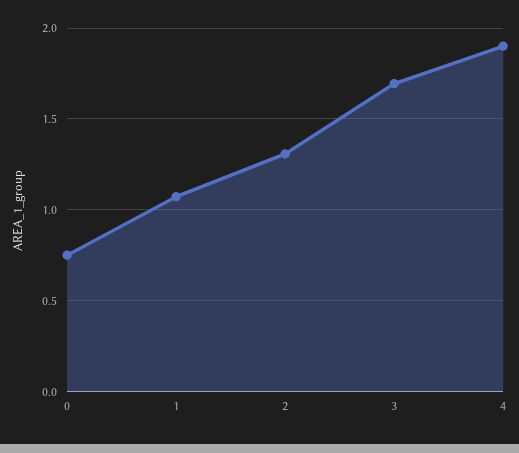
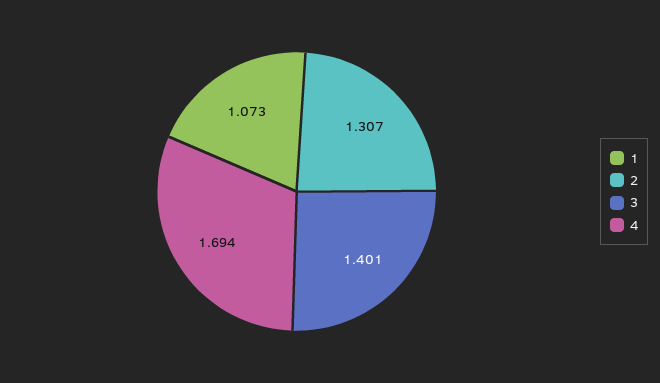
0: 0.75 -> none
3: 1.7 -> 1.401
4: 1.9 -> 1.694

